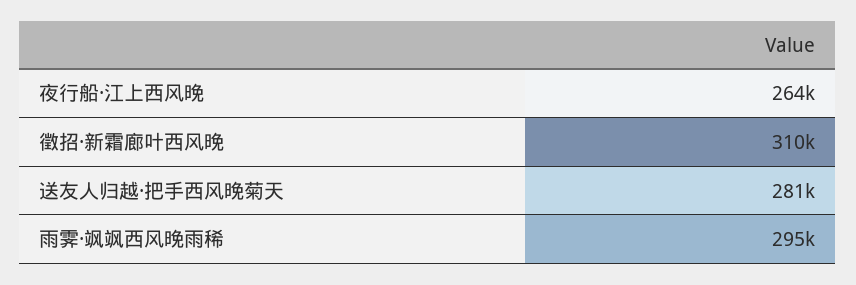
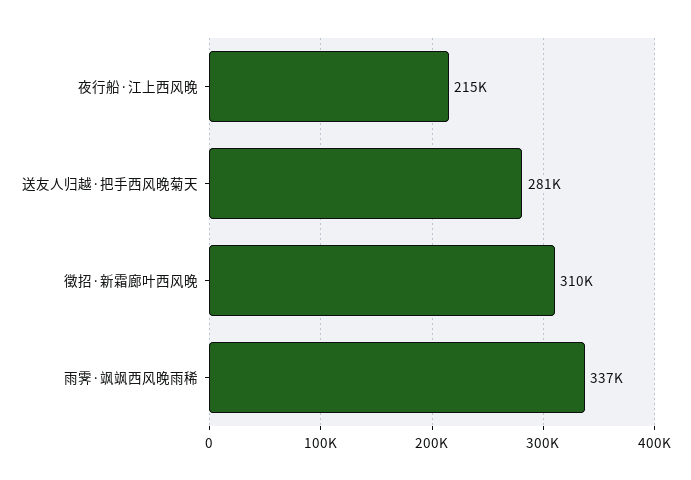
夜行船·江上西风晚: 264000 -> 215000
雨霁·飒飒西风晚雨稀: 295000 -> 337000

